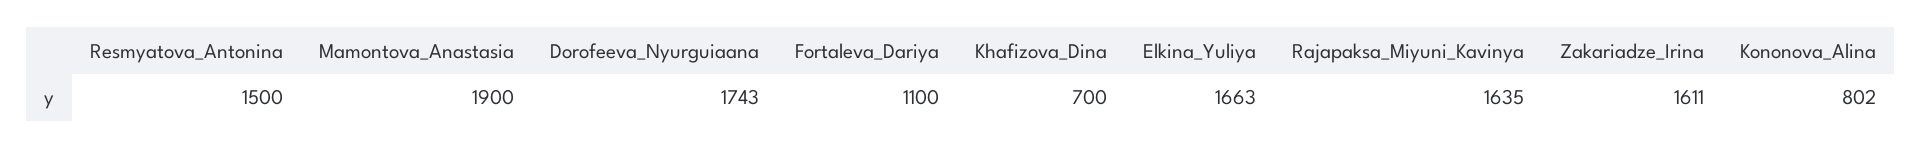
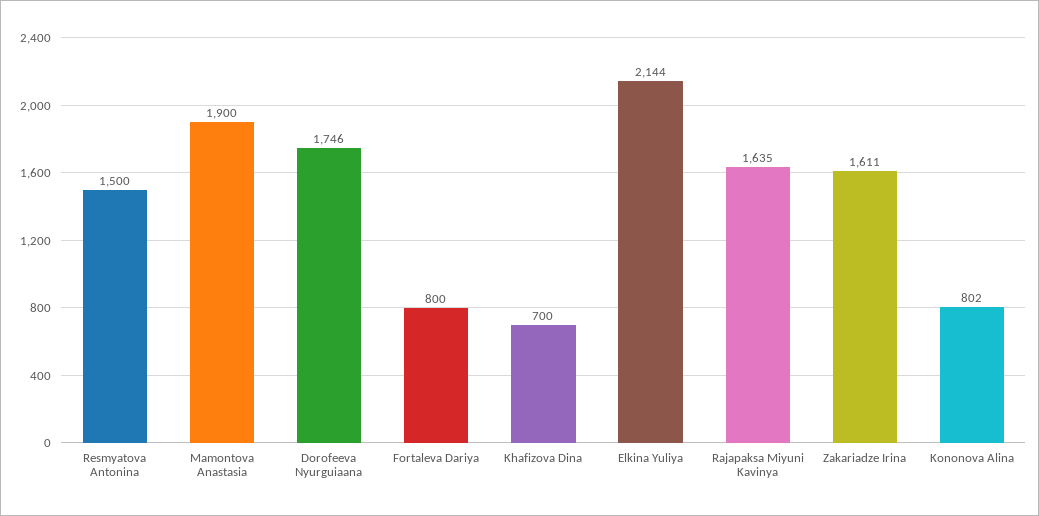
Dorofeeva_Nyurguiaana: 1743 -> 1746
Fortaleva_Dariya: 1100 -> 800
Elkina_Yuliya: 1663 -> 2144

